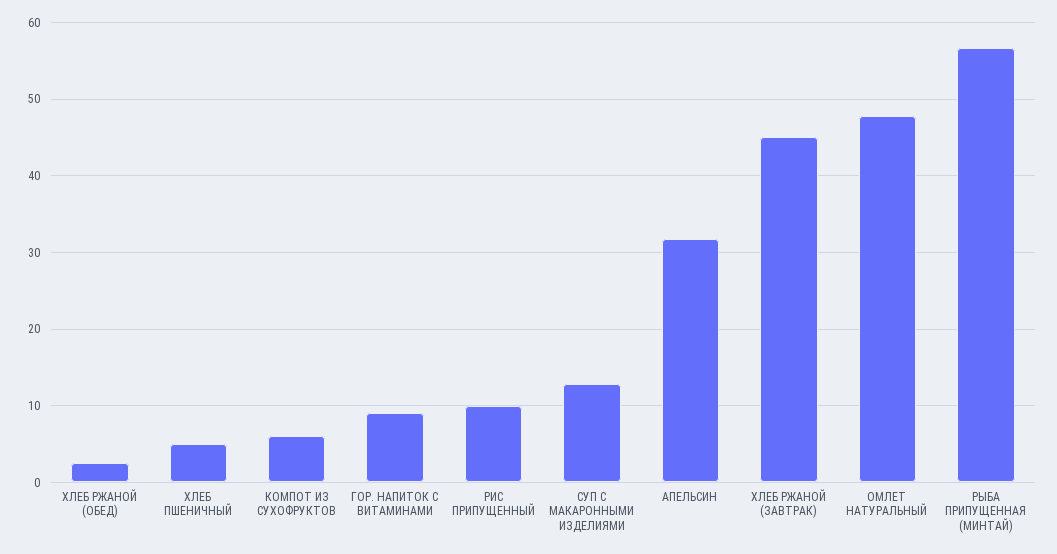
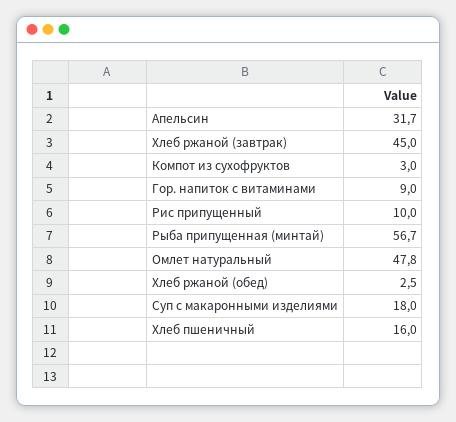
ХЛЕБ ПШЕНИЧНЫЙ: 5 -> 16
КОМПОТ ИЗ СУХОФРУКТОВ: 6 -> 3
СУП С МАКАРОННЫМИ ИЗДЕЛИЯМИ: 13 -> 18

